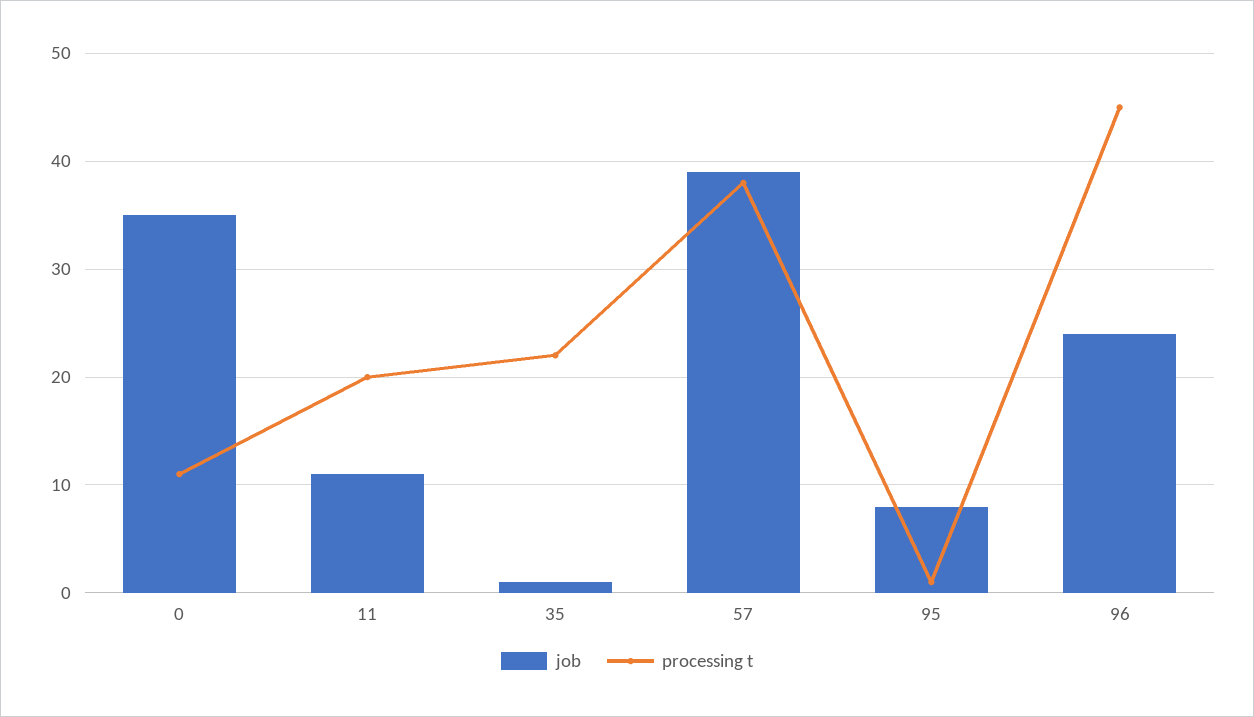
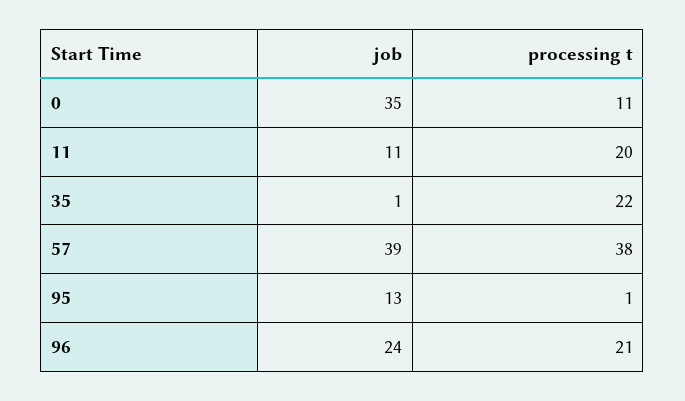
job, 95: 8 -> 13
processing t, 96: 45 -> 21

